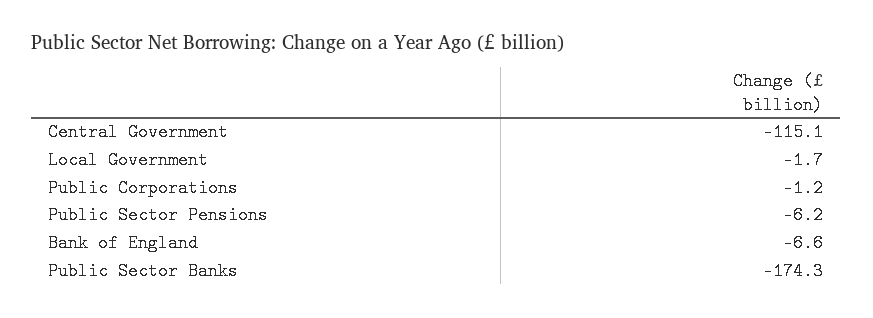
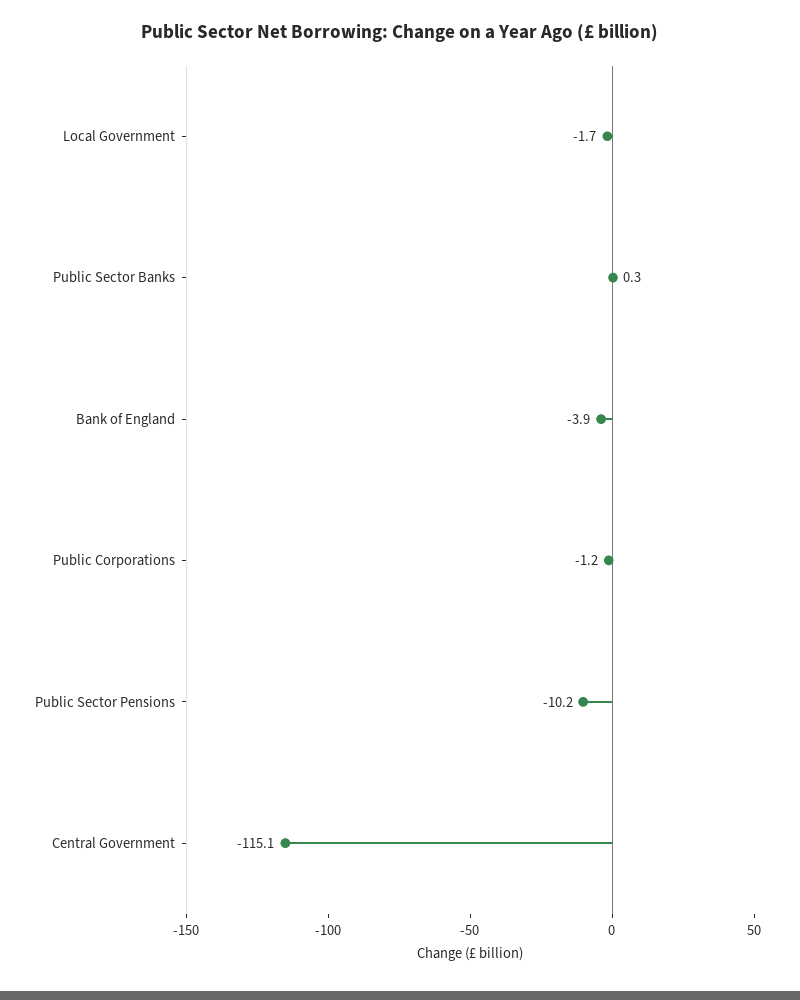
Public Sector Pensions: -6.2 -> -10.2
Bank of England: -6.6 -> -3.9
Public Sector Banks: -174.3 -> 0.3

